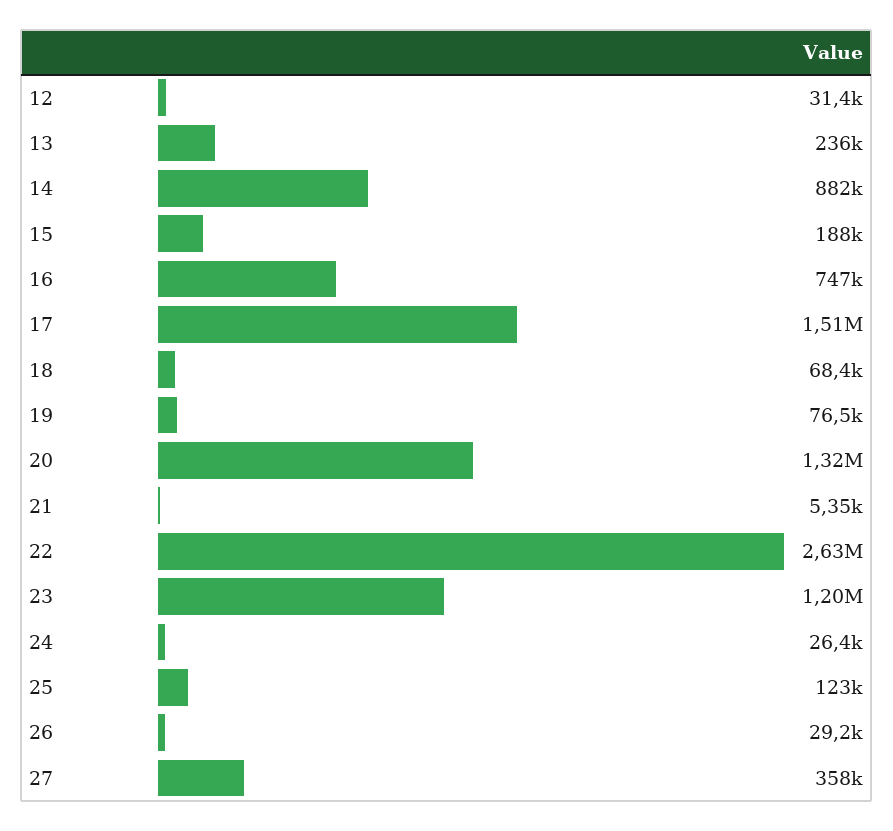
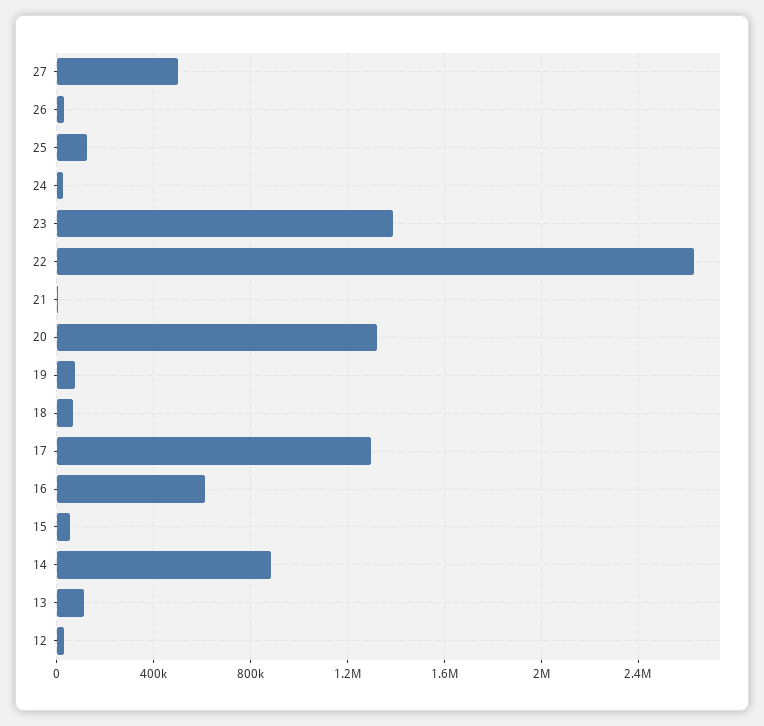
13: 236000 -> 100000
15: 188000 -> 50000
16: 747000 -> 600000
17: 1510000 -> 1300000
23: 1200000 -> 1400000
27: 358000 -> 500000

